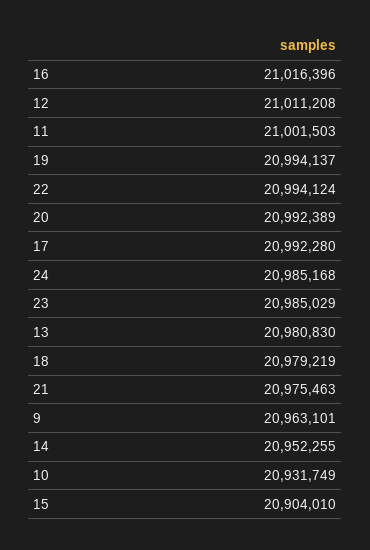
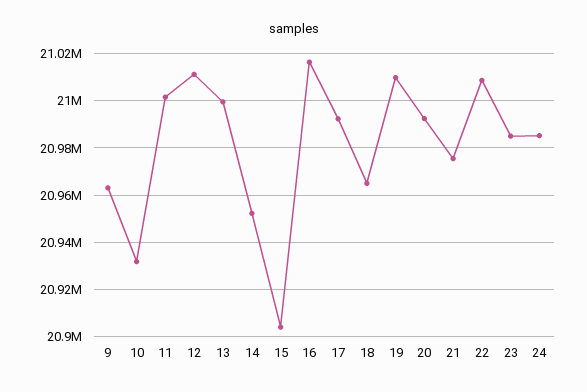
19: 20994137 -> 21010000
22: 20994124 -> 21010000
13: 20980830 -> 21000000
18: 20979219 -> 20965000

